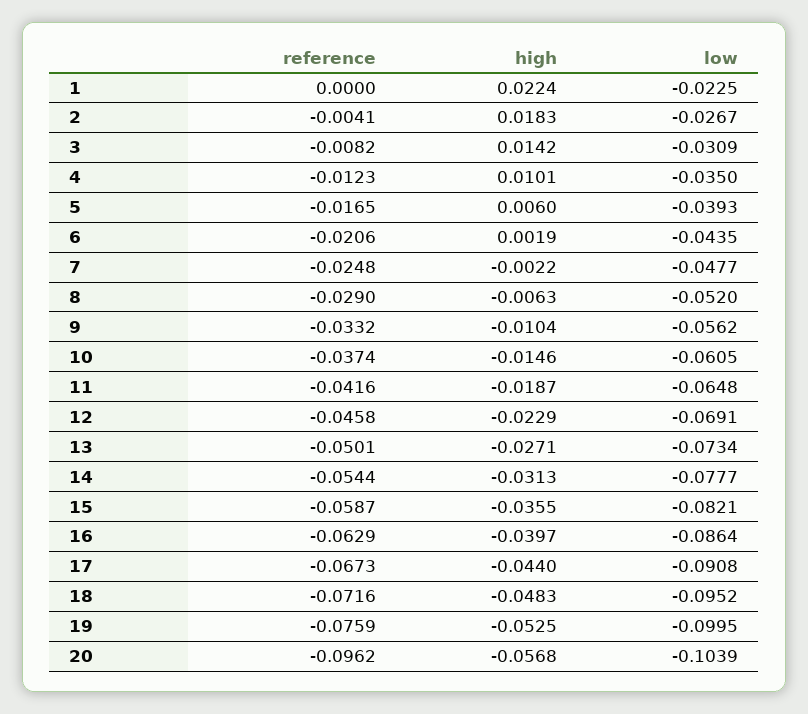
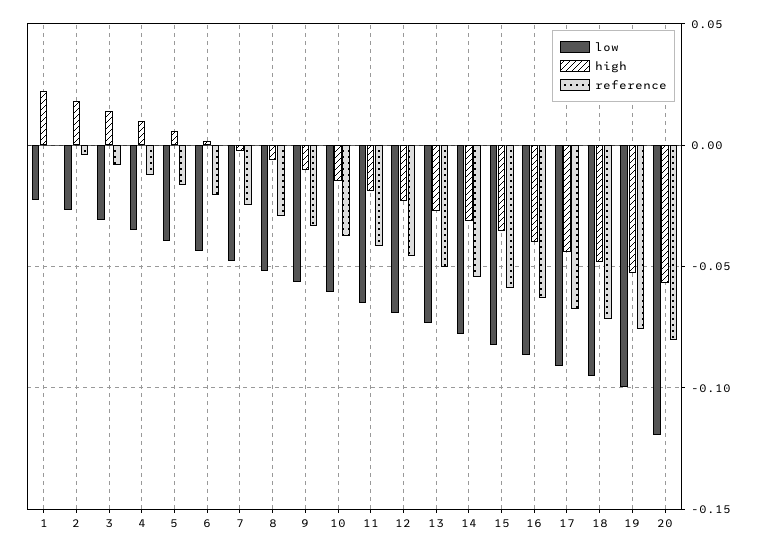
reference, 20: -0.0962 -> -0.08
low, 20: -0.1039 -> -0.12

